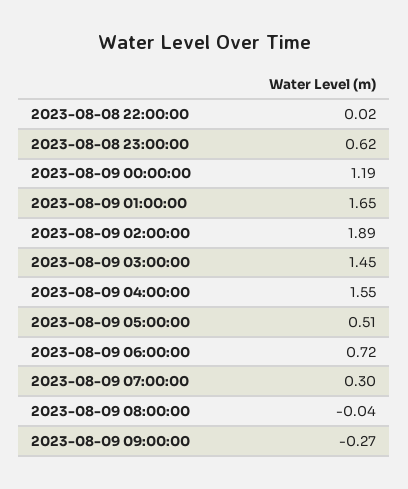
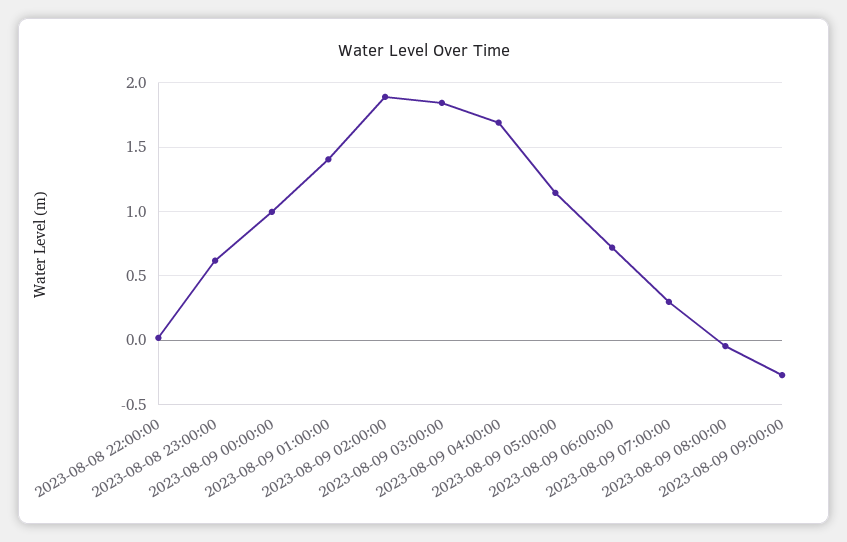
2023-08-09 00:00:00: 1.19 -> 1
2023-08-09 01:00:00: 1.65 -> 1.4
2023-08-09 03:00:00: 1.45 -> 1.85
2023-08-09 04:00:00: 1.55 -> 1.7
2023-08-09 05:00:00: 0.51 -> 1.15

